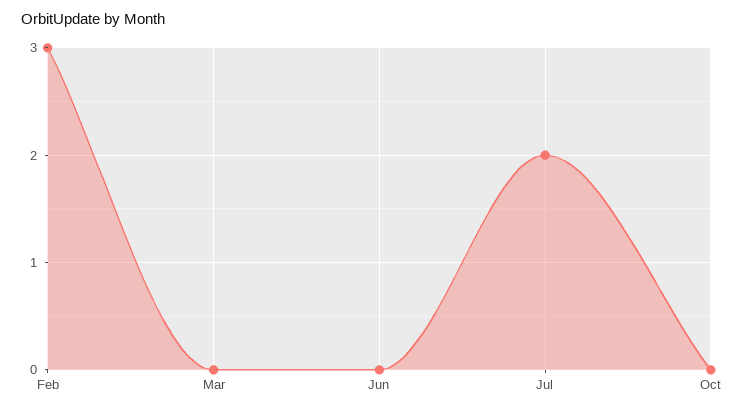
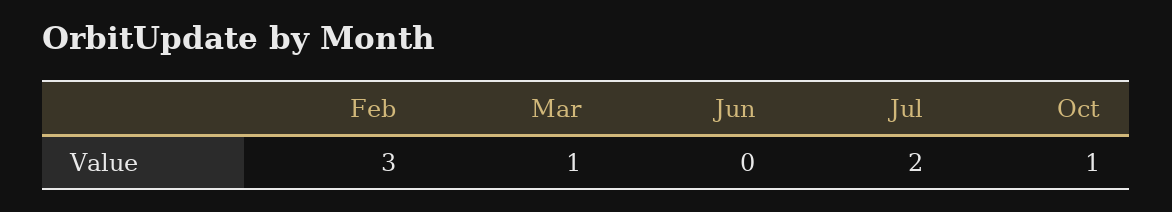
Mar: 0 -> 1
Oct: 0 -> 1

